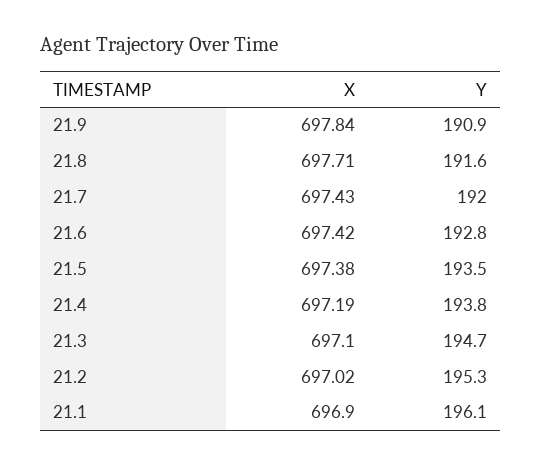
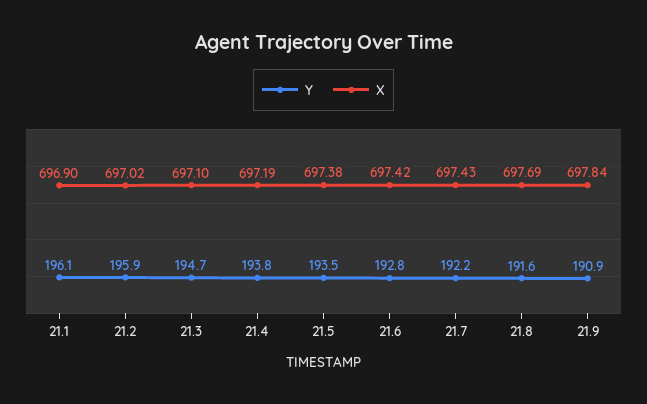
X, 21.8: 697.71 -> 697.69
Y, 21.7: 192 -> 192.2
Y, 21.2: 195.3 -> 195.9

